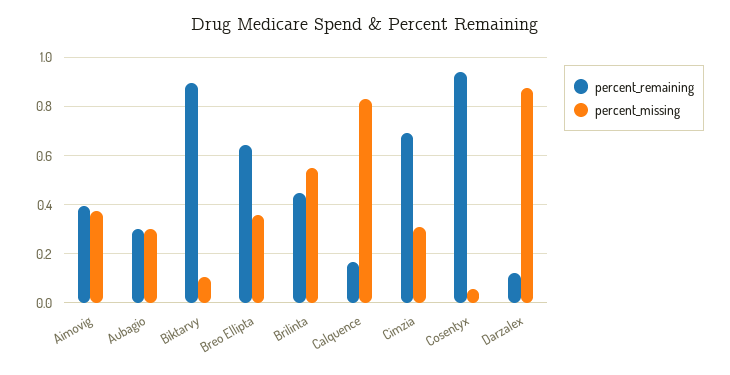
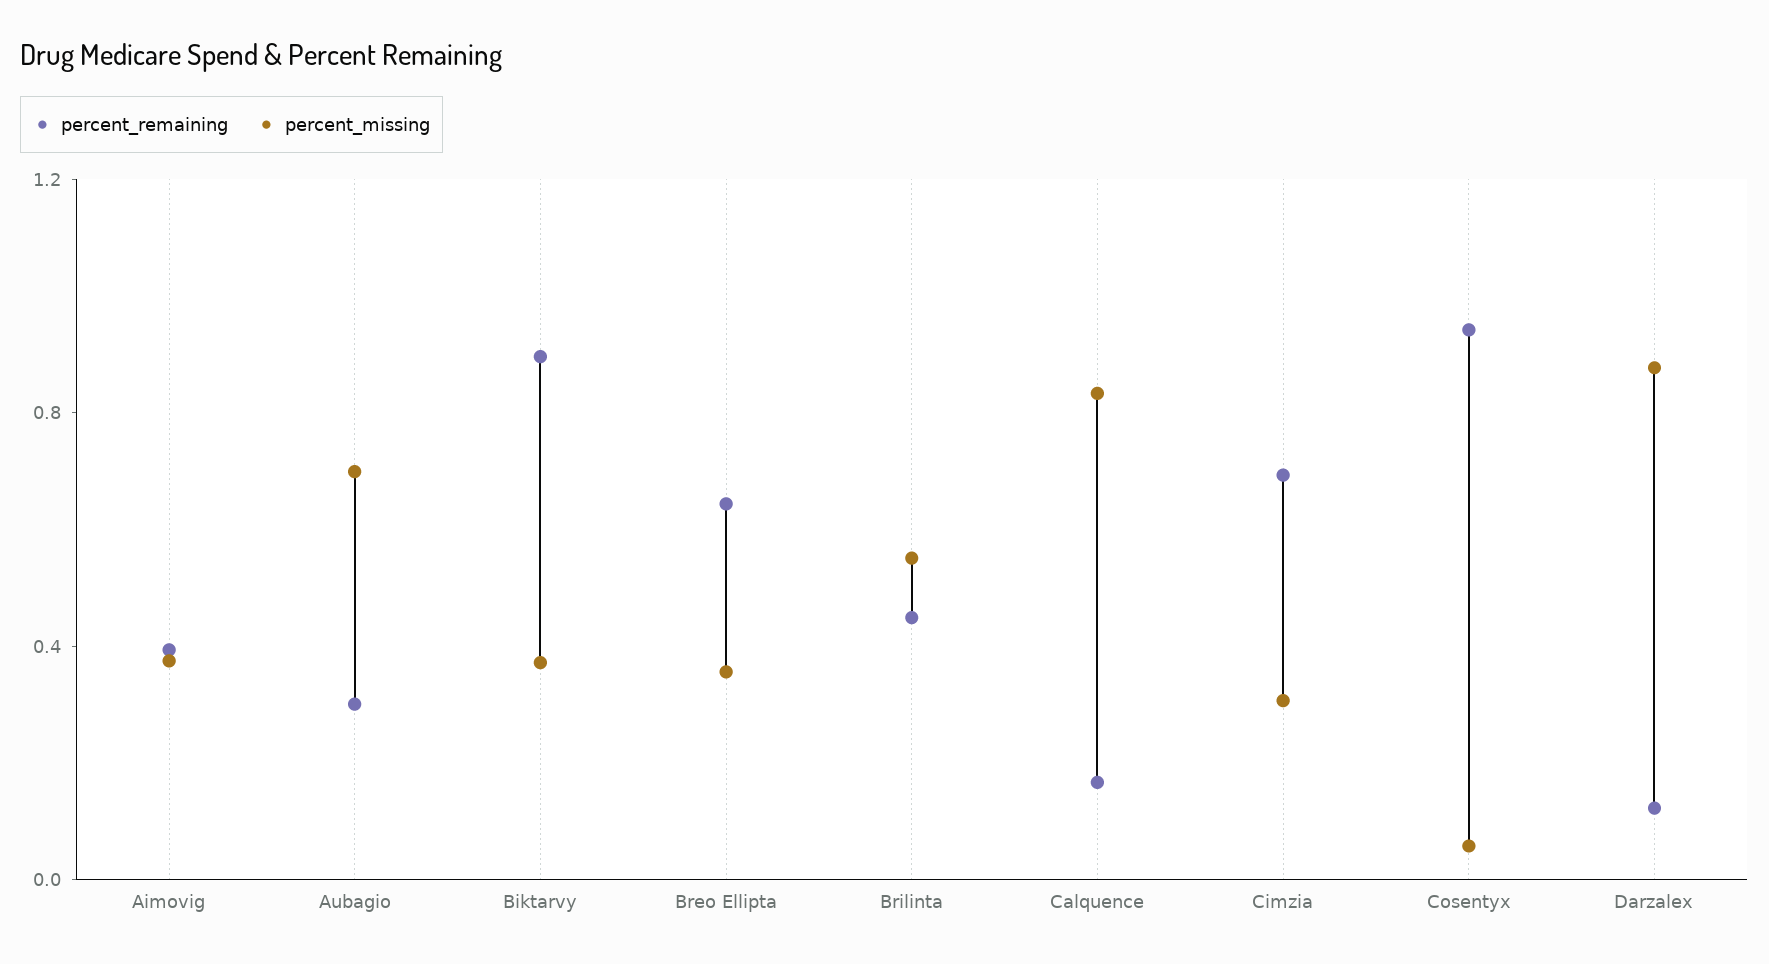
percent_missing, Aubagio: 0.3 -> 0.7
percent_missing, Biktarvy: 0.1 -> 0.4

